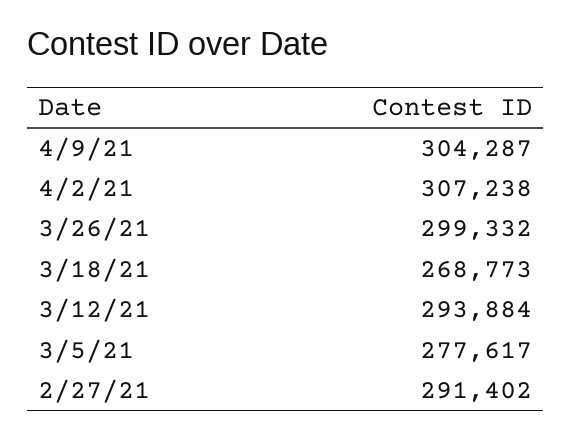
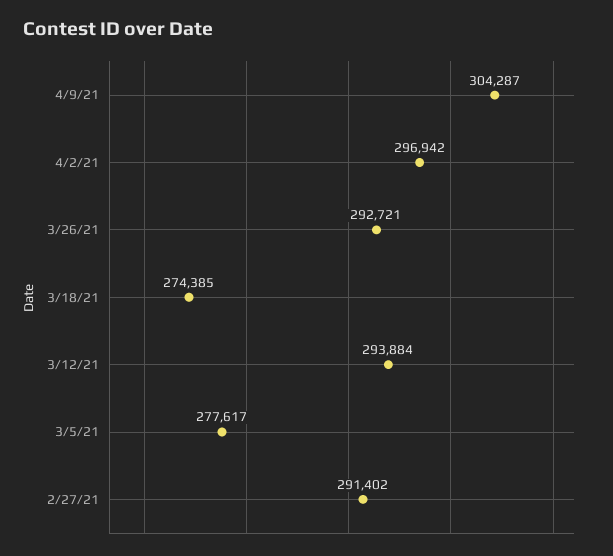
4/2/21: 307238 -> 296942
3/26/21: 299332 -> 292721
3/18/21: 268773 -> 274385

